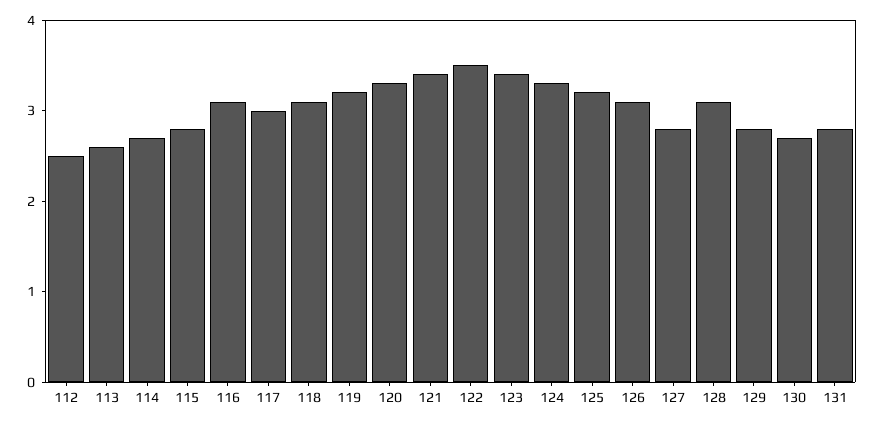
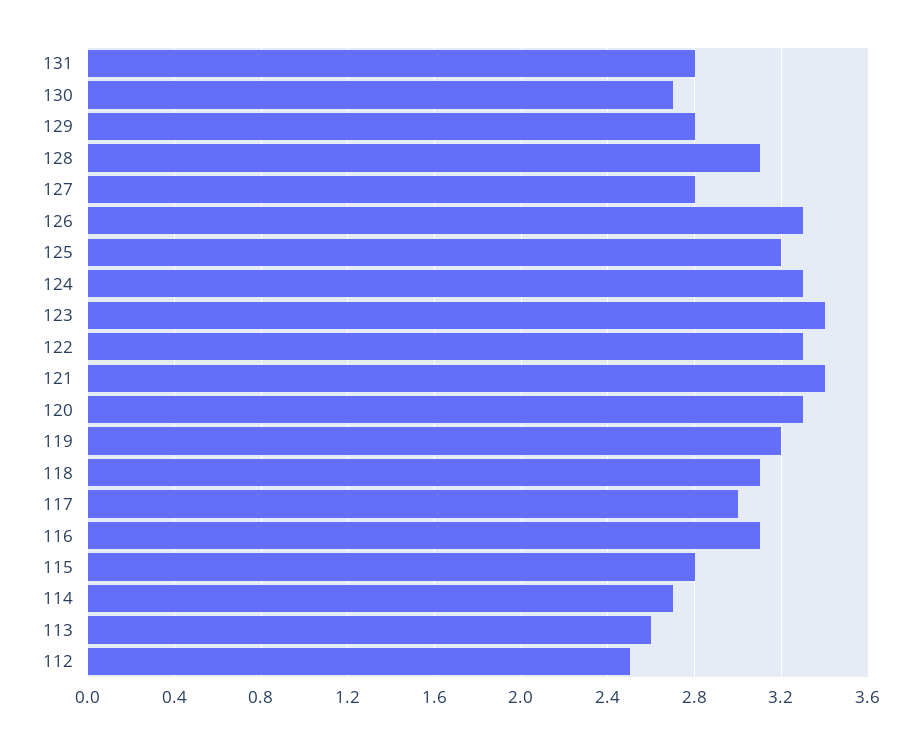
122: 3.5 -> 3.3
126: 3.1 -> 3.3

